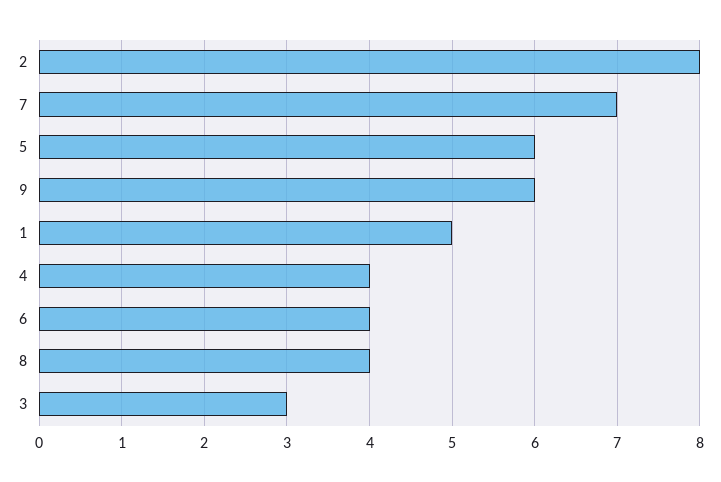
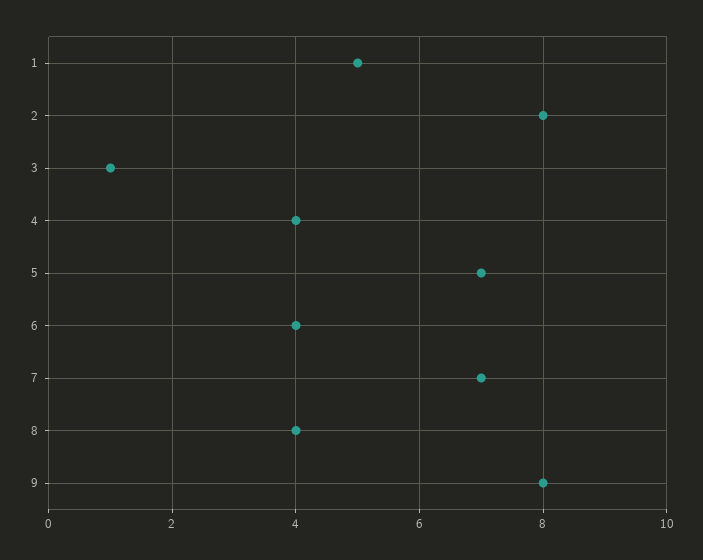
5: 6 -> 7
9: 6 -> 8
3: 3 -> 1

